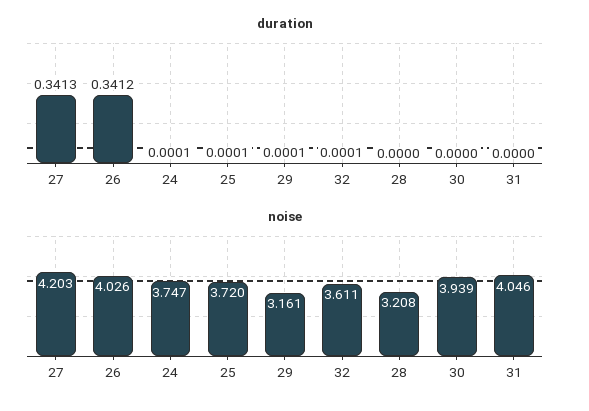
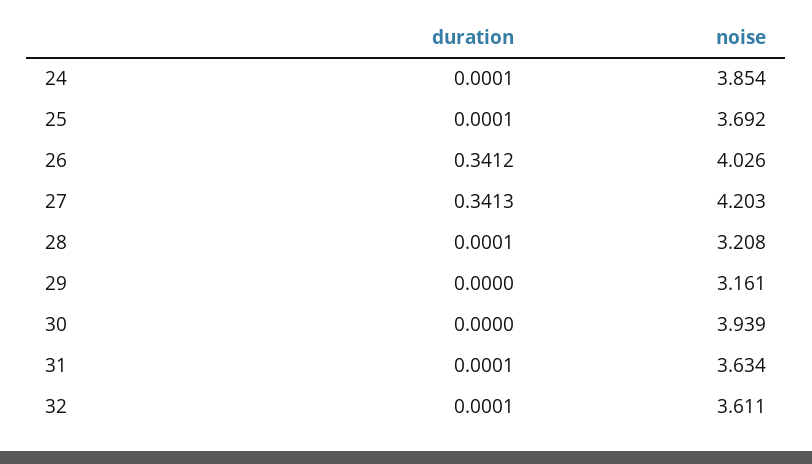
duration, 29: 0.0001 -> 0
duration, 28: 0 -> 0.0001
duration, 31: 0 -> 0.0001
noise, 24: 3.747 -> 3.854
noise, 25: 3.72 -> 3.692
noise, 31: 4.046 -> 3.634

